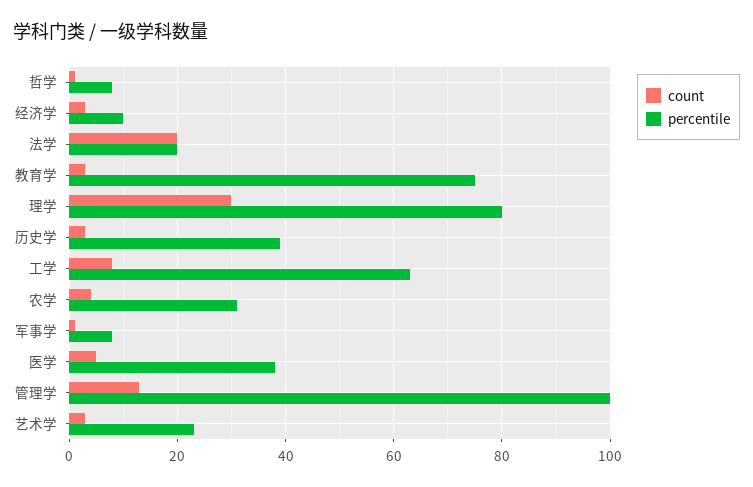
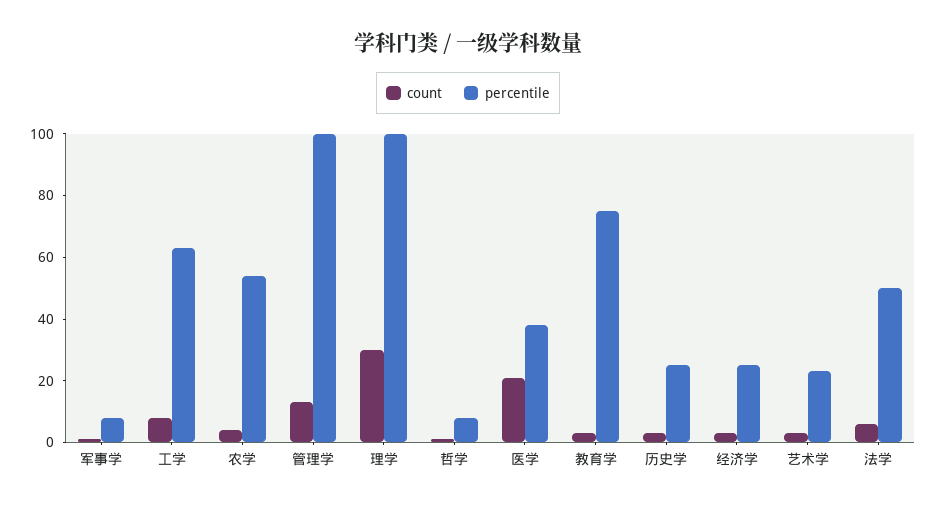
percentile, 经济学: 10 -> 25
count, 法学: 20 -> 5
percentile, 法学: 20 -> 50
percentile, 理学: 80 -> 100
percentile, 历史学: 40 -> 25
percentile, 农学: 30 -> 55
count, 医学: 5 -> 20

